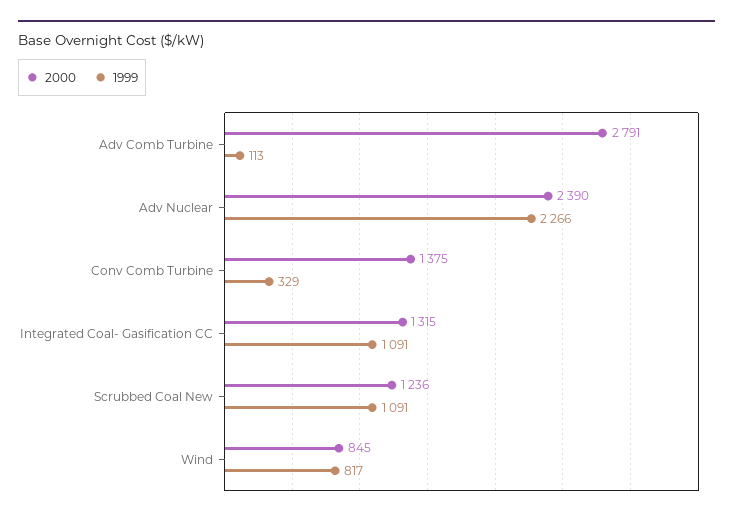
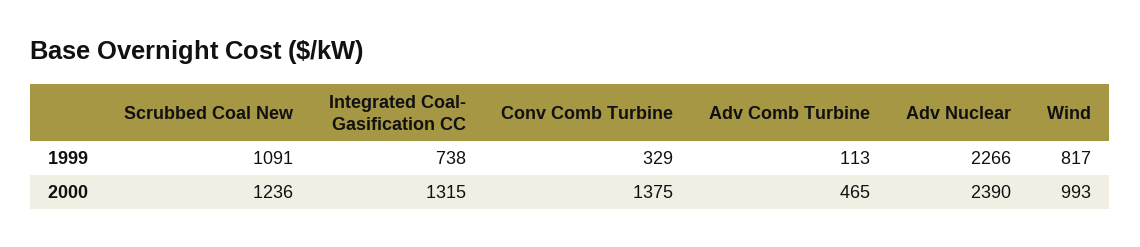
2000, Adv Comb Turbine: 2791 -> 465
1999, Integrated Coal- Gasification CC: 1091 -> 738
2000, Wind: 845 -> 993

